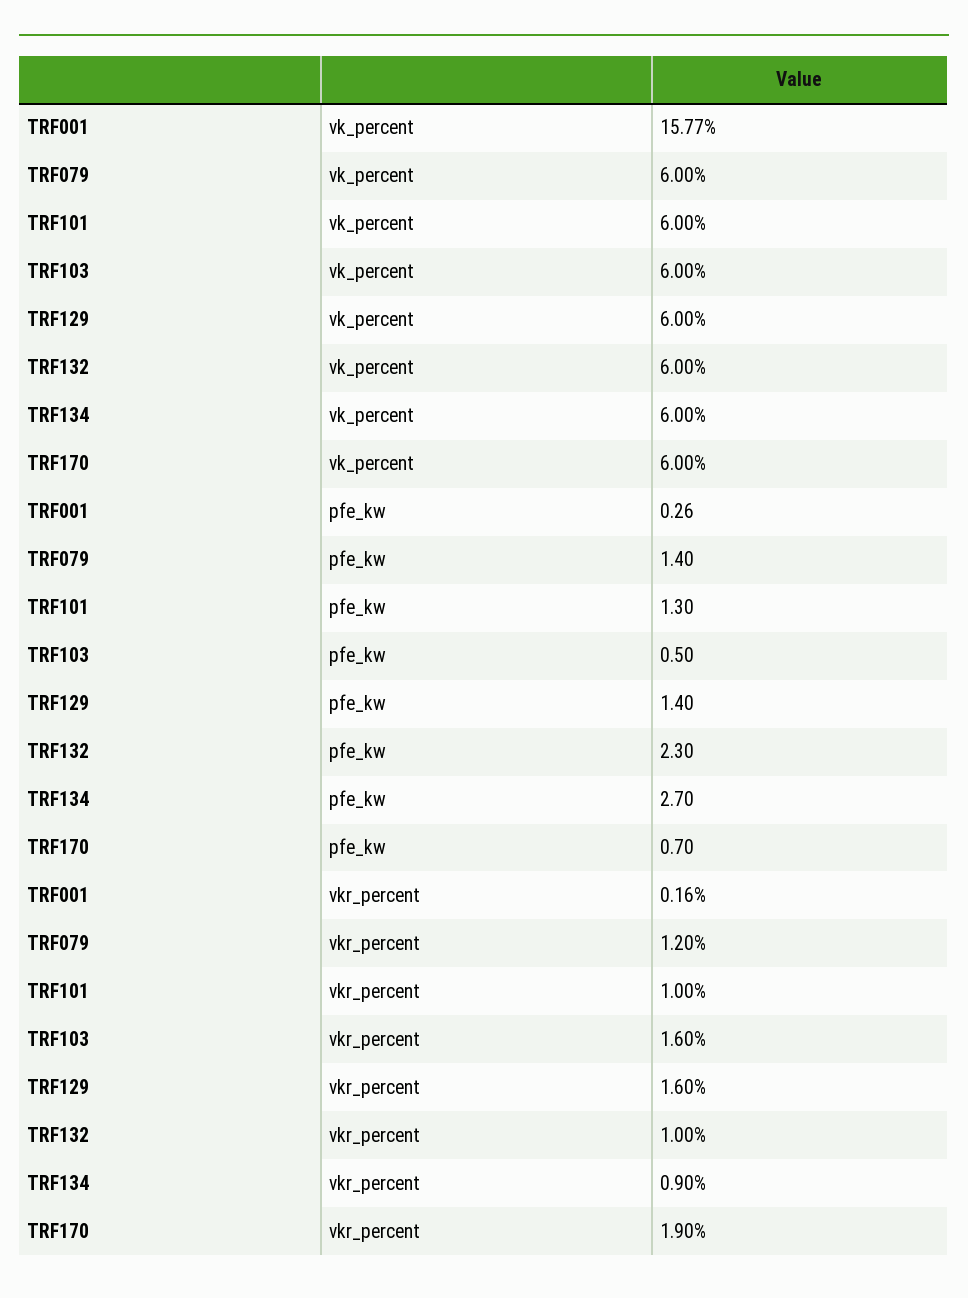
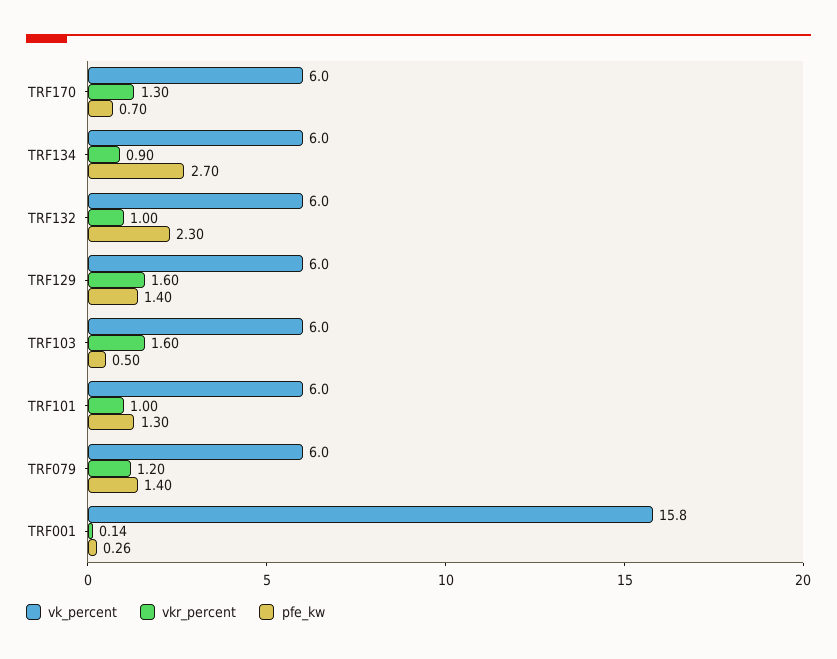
vkr_percent, TRF001: 0.16 -> 0.14
vkr_percent, TRF170: 1.9 -> 1.3

